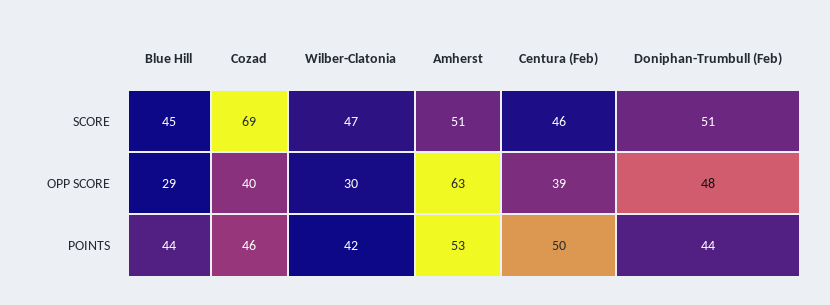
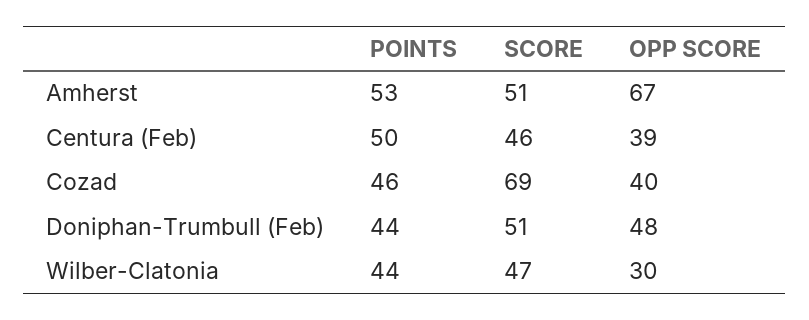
Blue Hill, SCORE: 45 -> none
Blue Hill, OPP SCORE: 29 -> none
Amherst, OPP SCORE: 63 -> 67
Blue Hill, POINTS: 44 -> none
Wilber-Clatonia, POINTS: 42 -> 44

